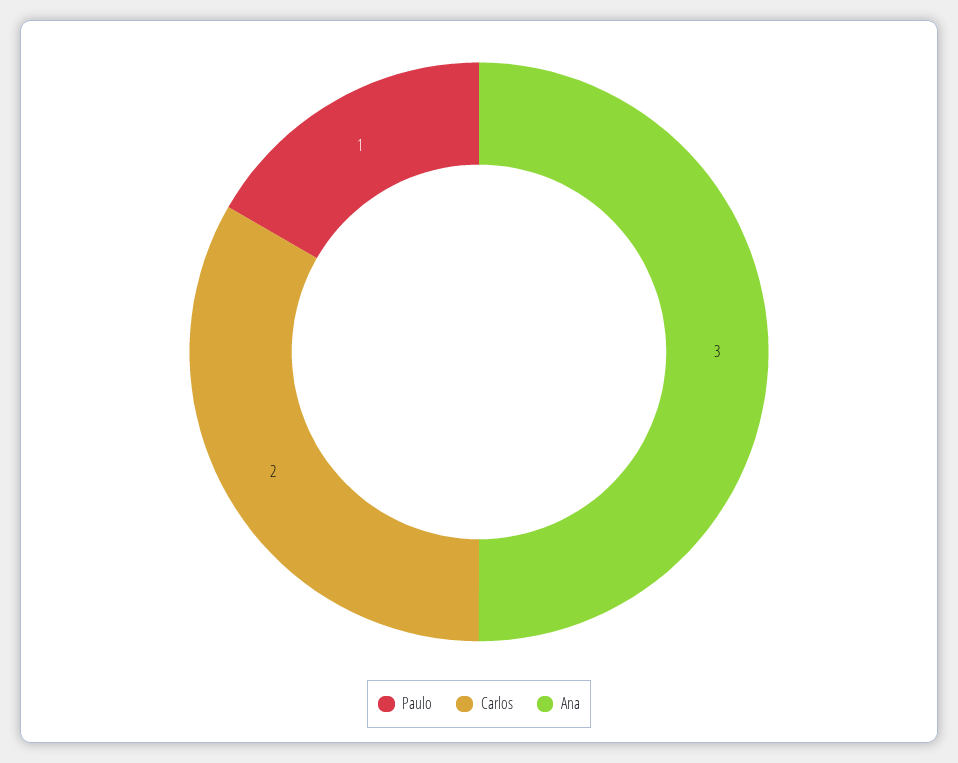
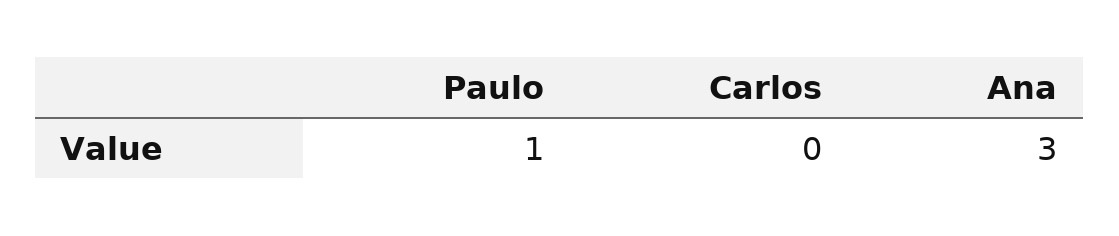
Carlos: 2 -> 0

